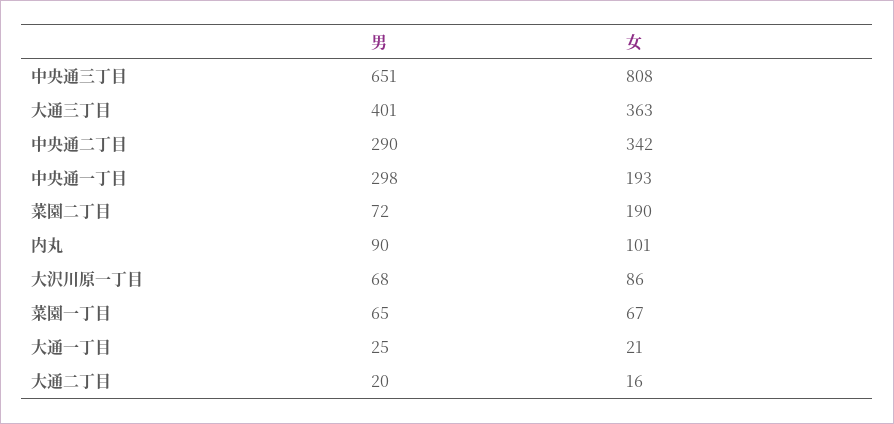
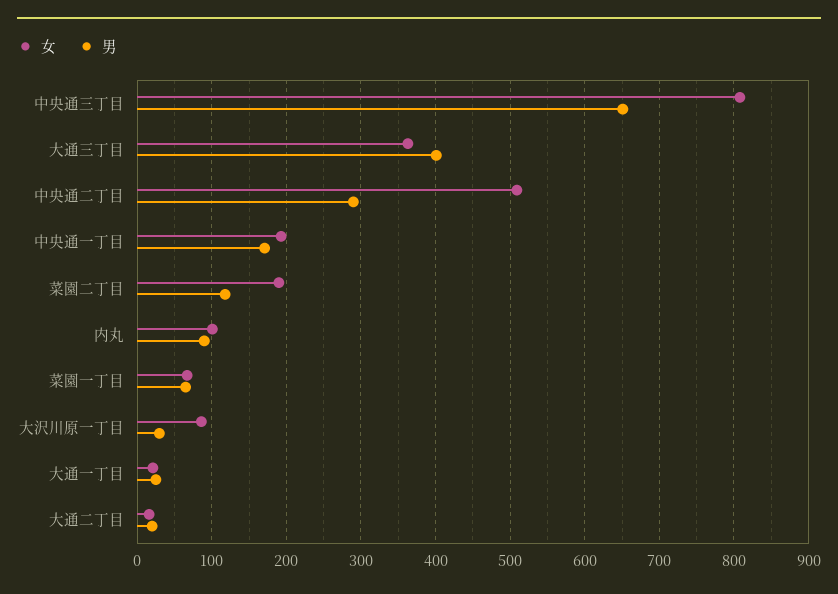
女, 中央通二丁目: 342 -> 510
男, 中央通一丁目: 298 -> 170
男, 菜園二丁目: 72 -> 120
男, 大沢川原一丁目: 68 -> 30

